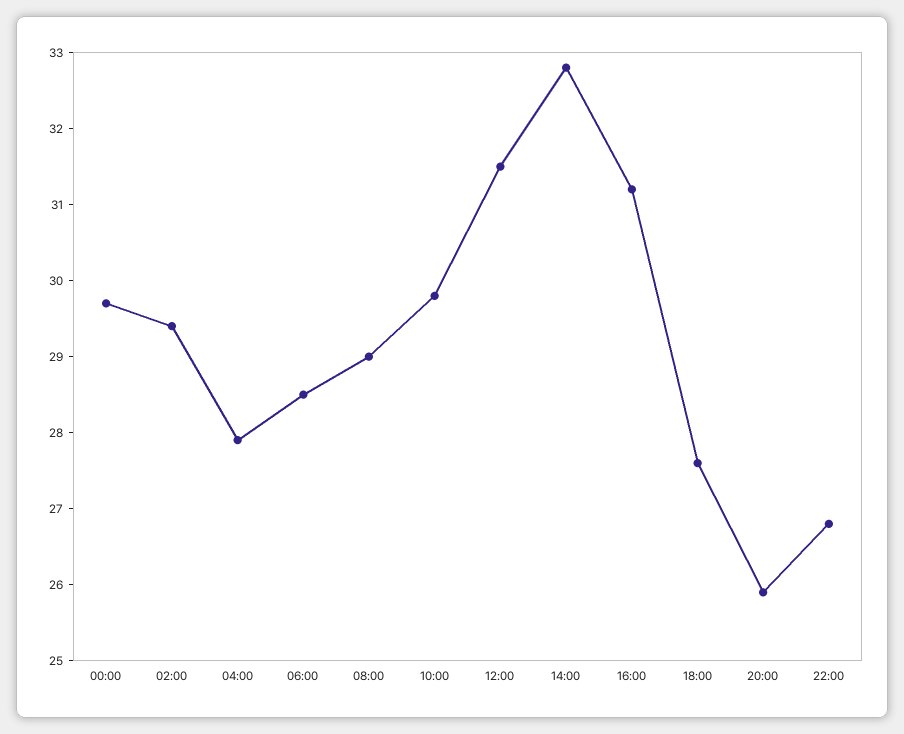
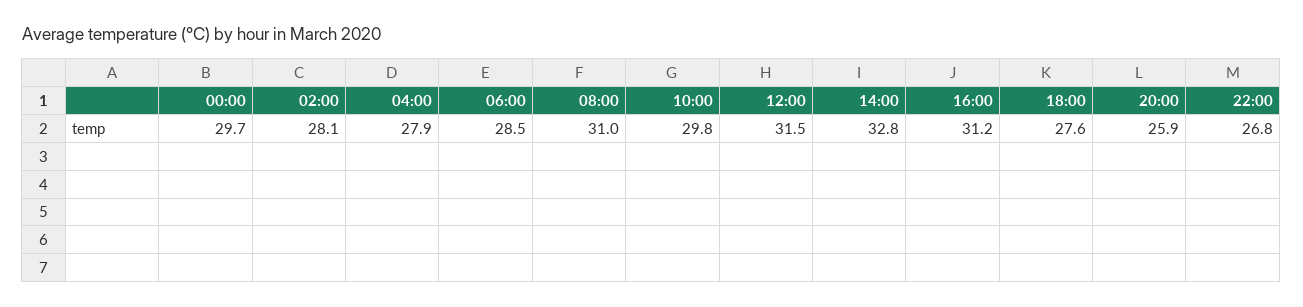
02:00: 29.5 -> 28.1
08:00: 29 -> 31

